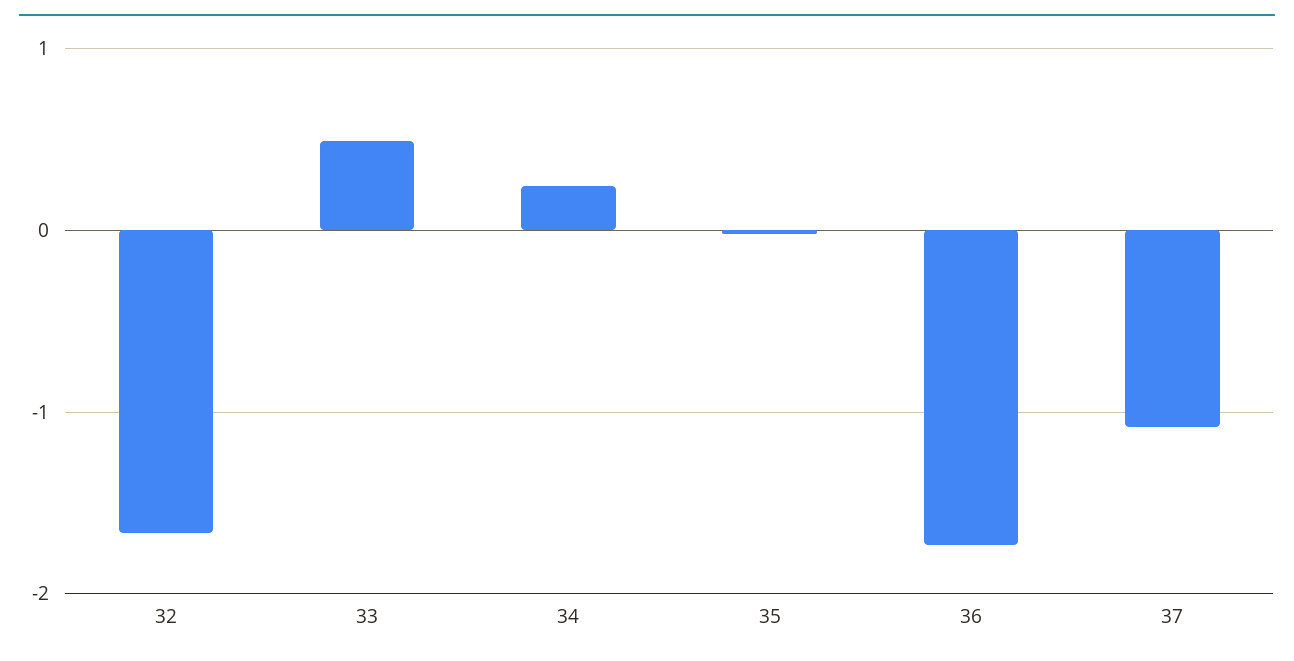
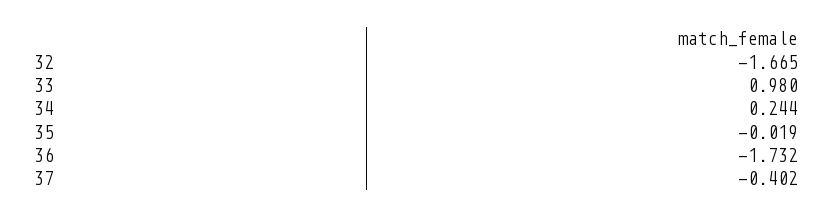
33: 0.5 -> 0.98
37: -1.1 -> -0.402

